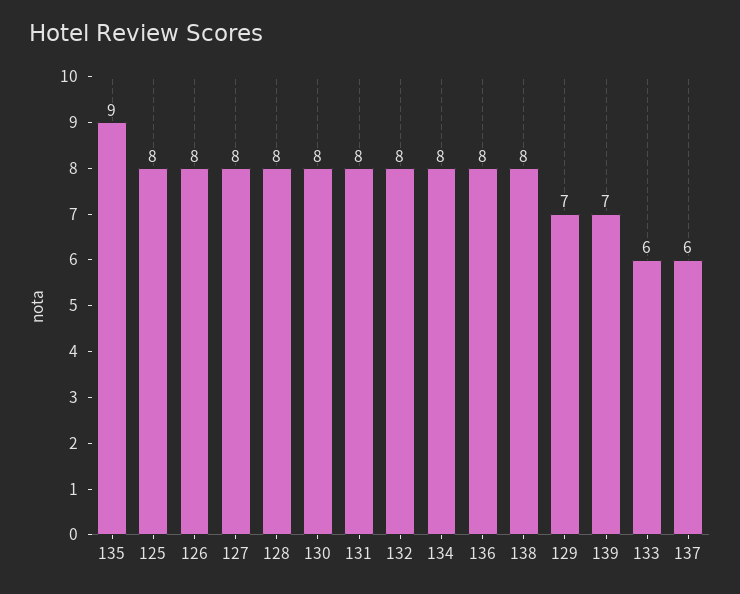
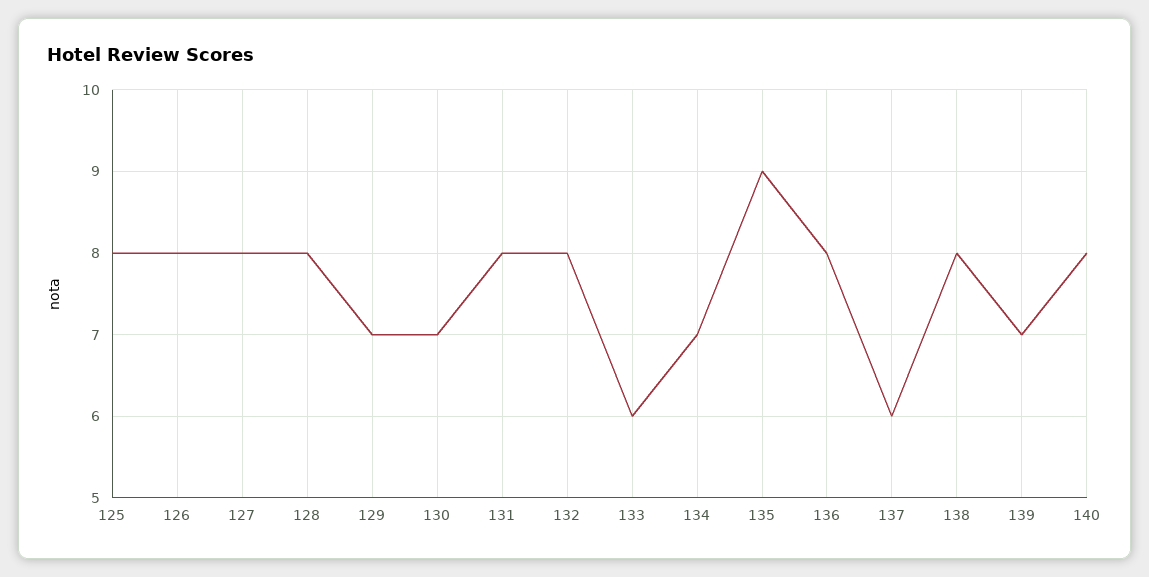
130: 8 -> 7
134: 8 -> 7
140: none -> 8

